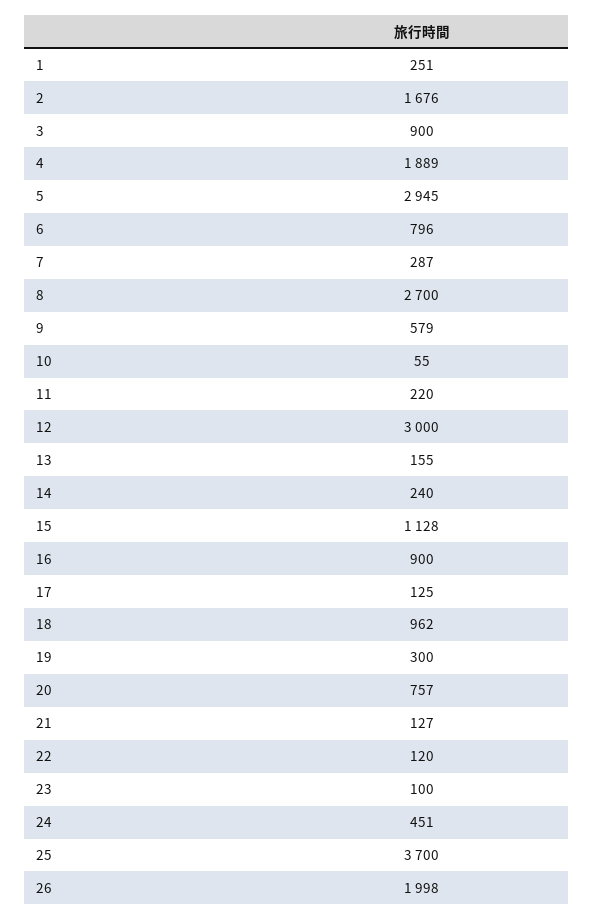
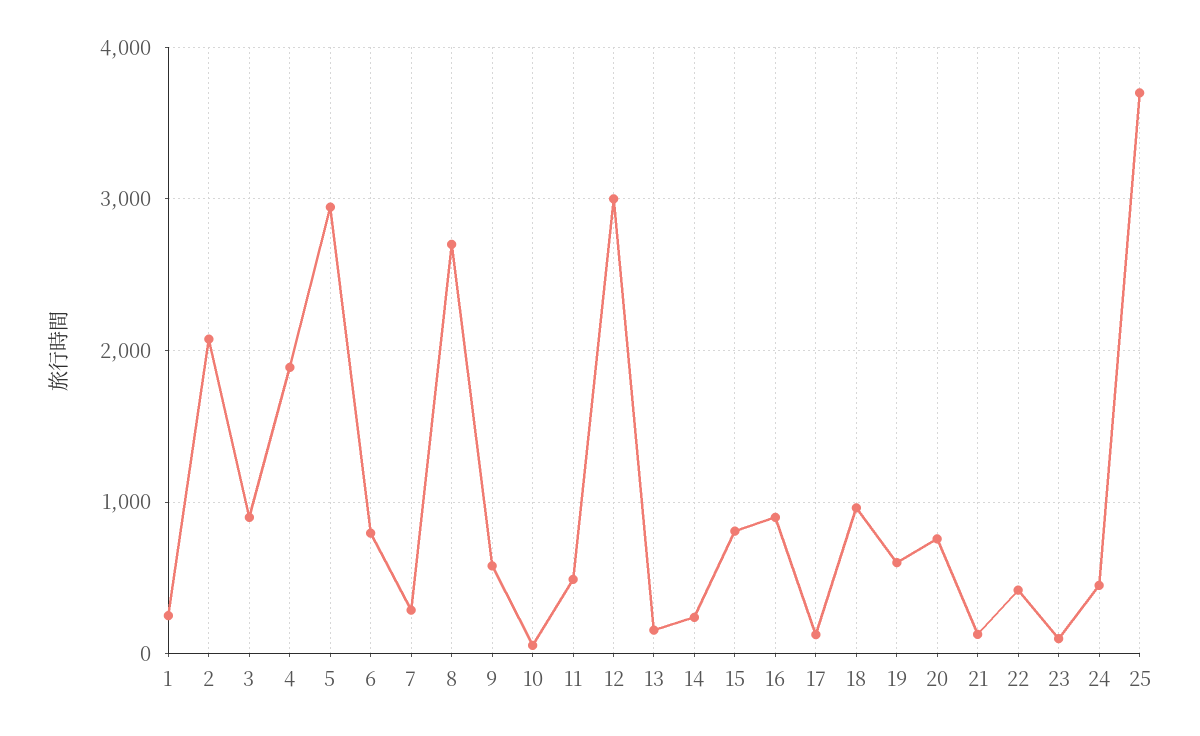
2: 1676 -> 2100
11: 220 -> 500
15: 1128 -> 800
19: 300 -> 600
22: 120 -> 400
26: 1998 -> none

